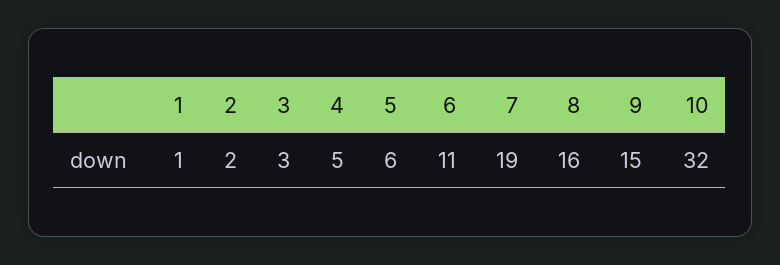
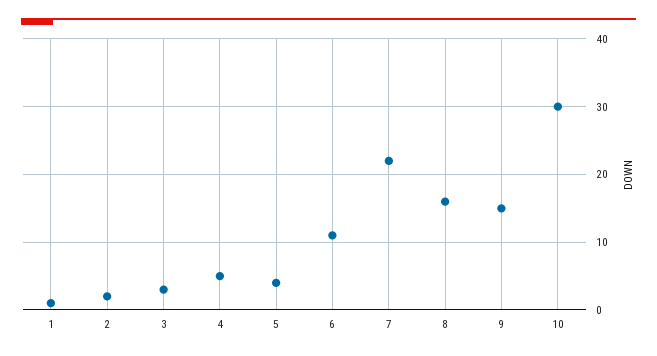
5: 6 -> 4
7: 19 -> 22
10: 32 -> 30

